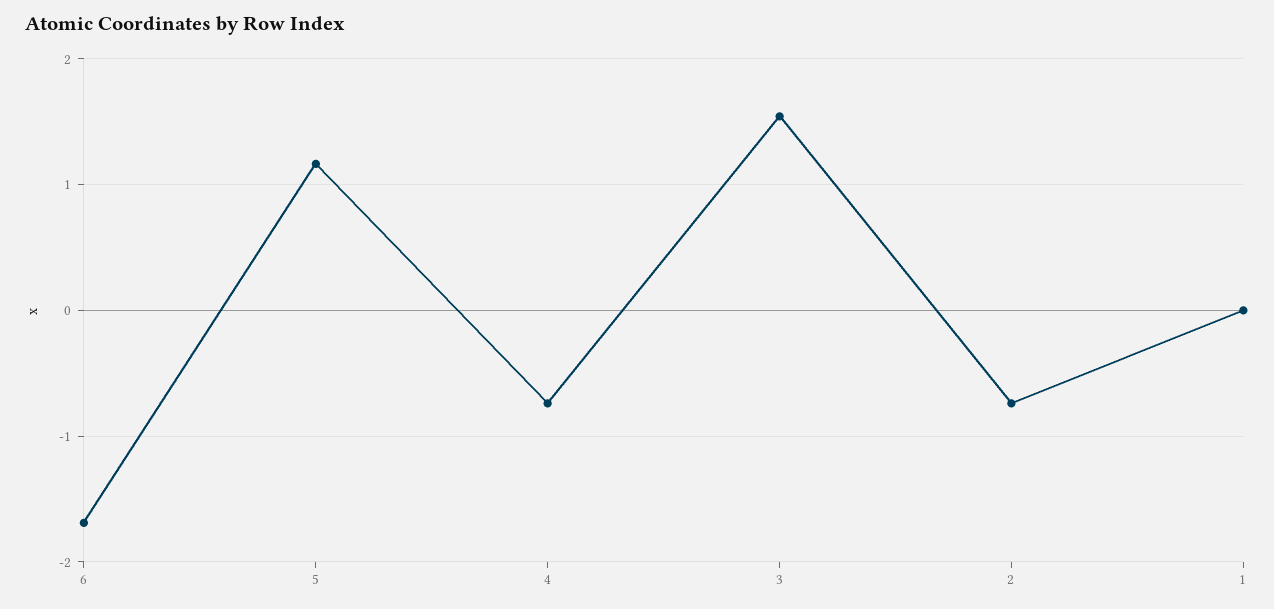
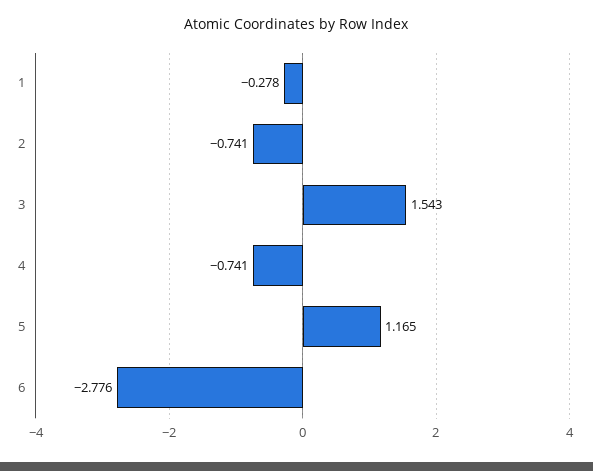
6: -1.7 -> -2.776
1: 0 -> -0.278

